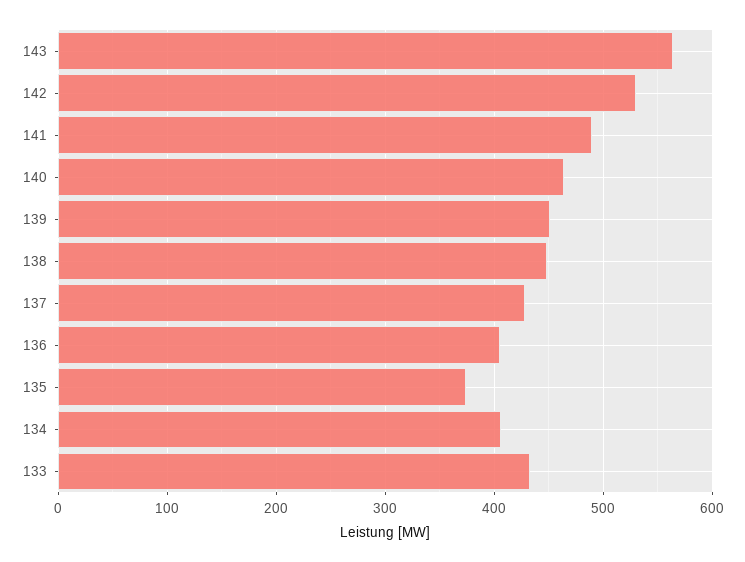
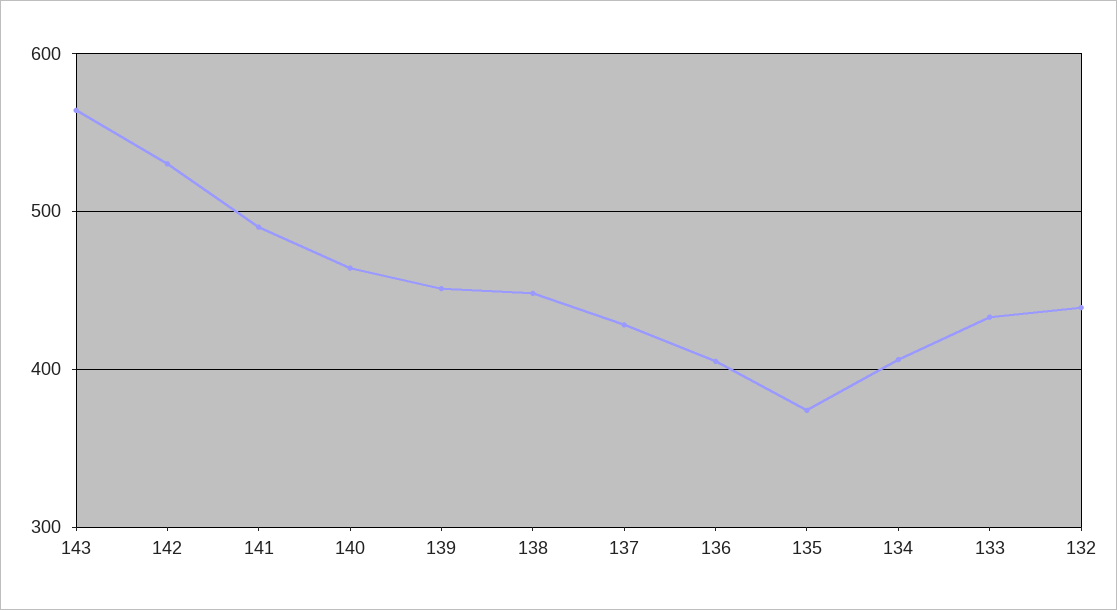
132: none -> 440

